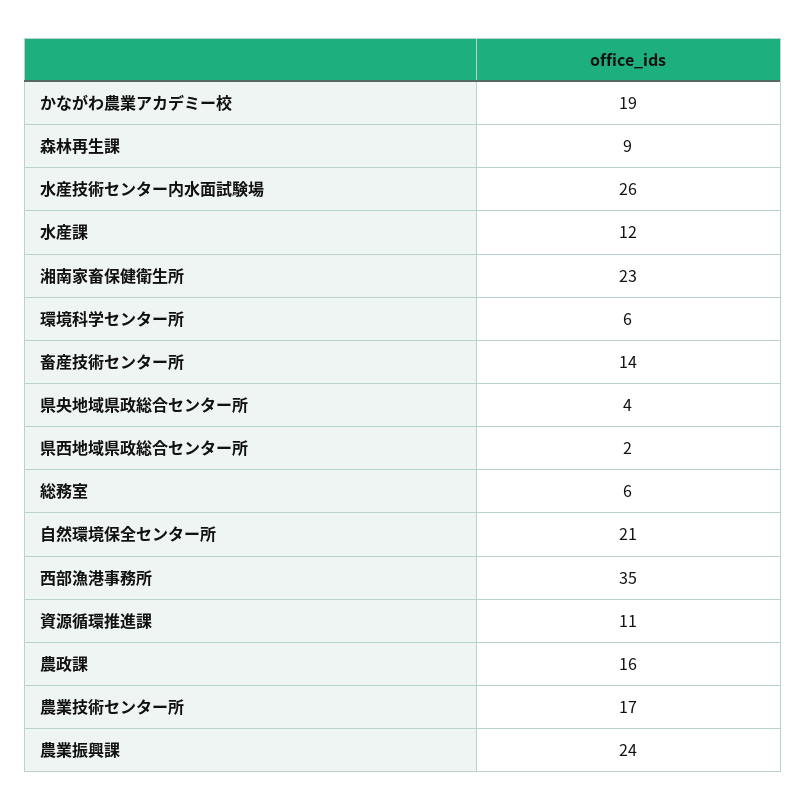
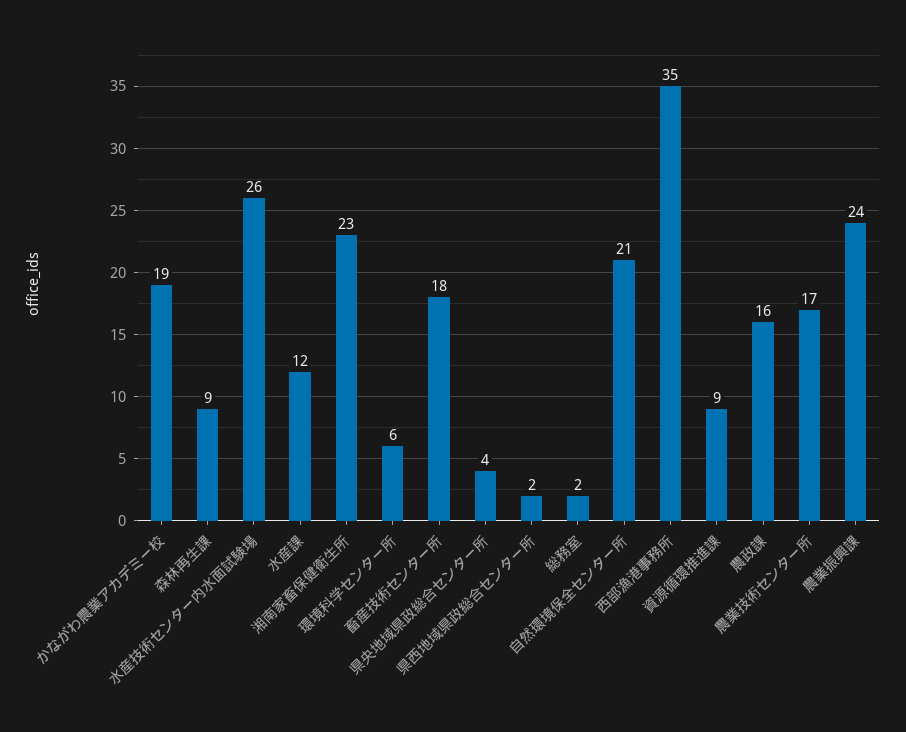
畜産技術センター所: 14 -> 18
総務室: 6 -> 2
資源循環推進課: 11 -> 9

